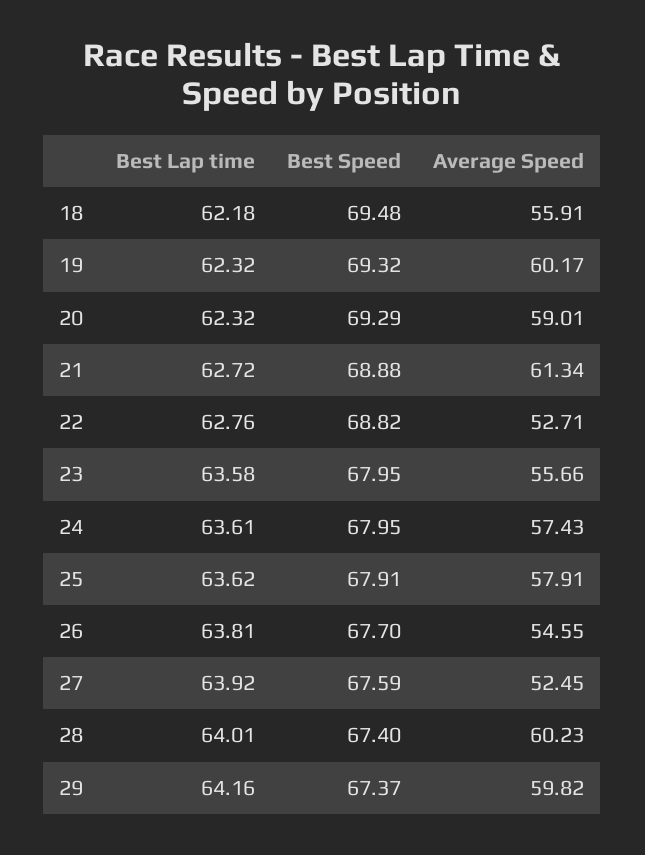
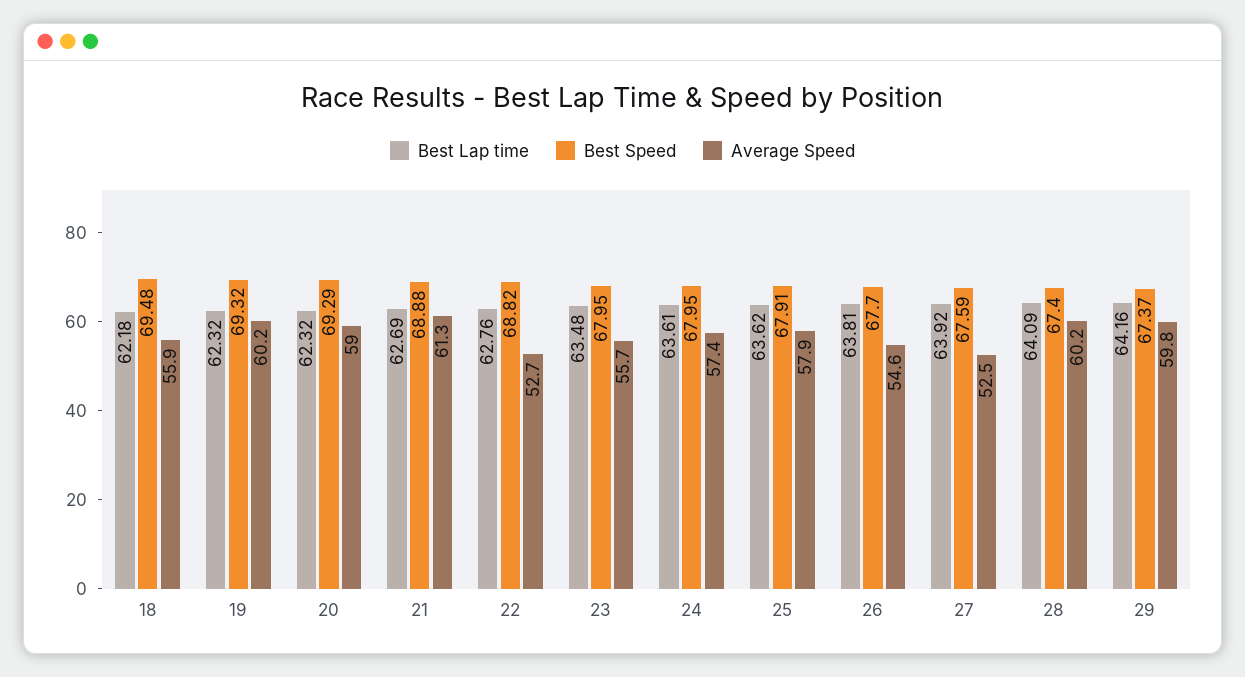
Best Lap time, 21: 62.72 -> 62.69
Best Lap time, 23: 63.58 -> 63.48
Best Lap time, 28: 64.01 -> 64.09

